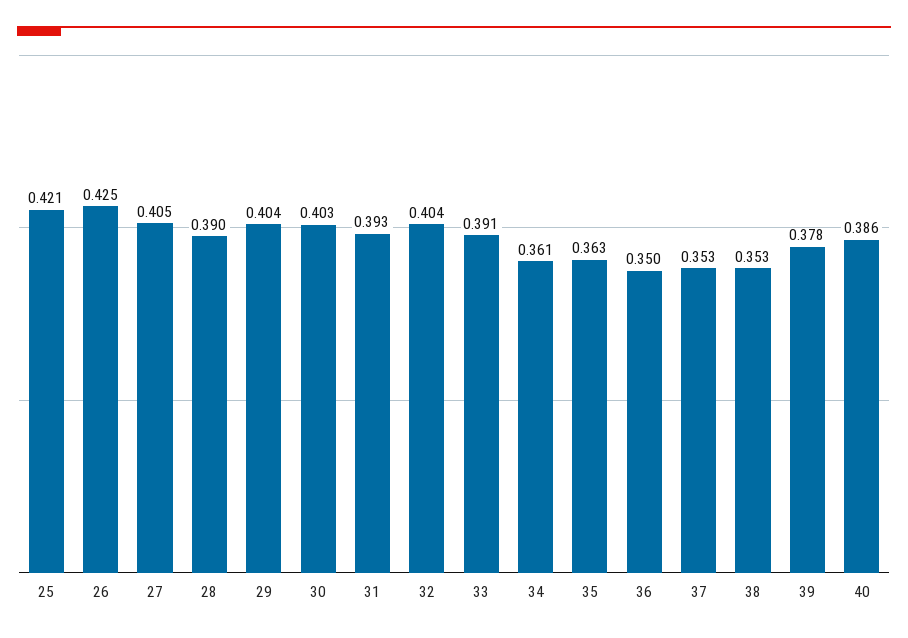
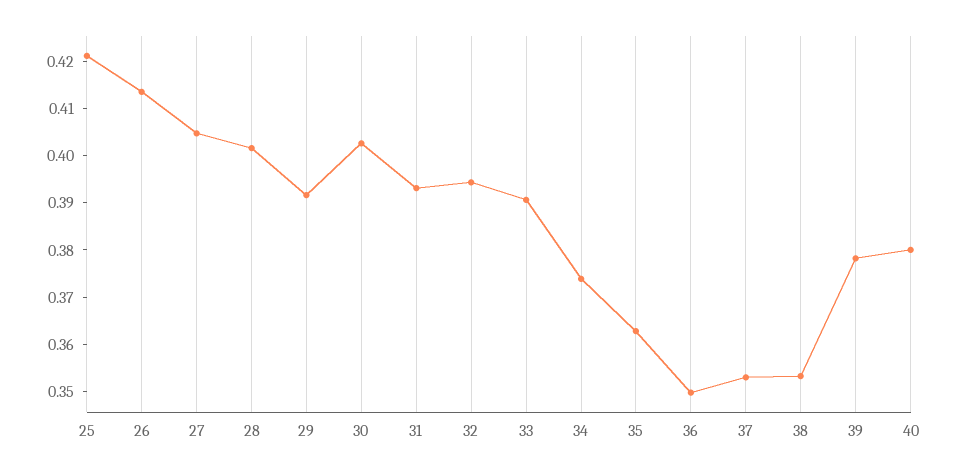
26: 0.425 -> 0.414
28: 0.39 -> 0.402
29: 0.404 -> 0.392
32: 0.404 -> 0.394
34: 0.361 -> 0.374
40: 0.386 -> 0.38

